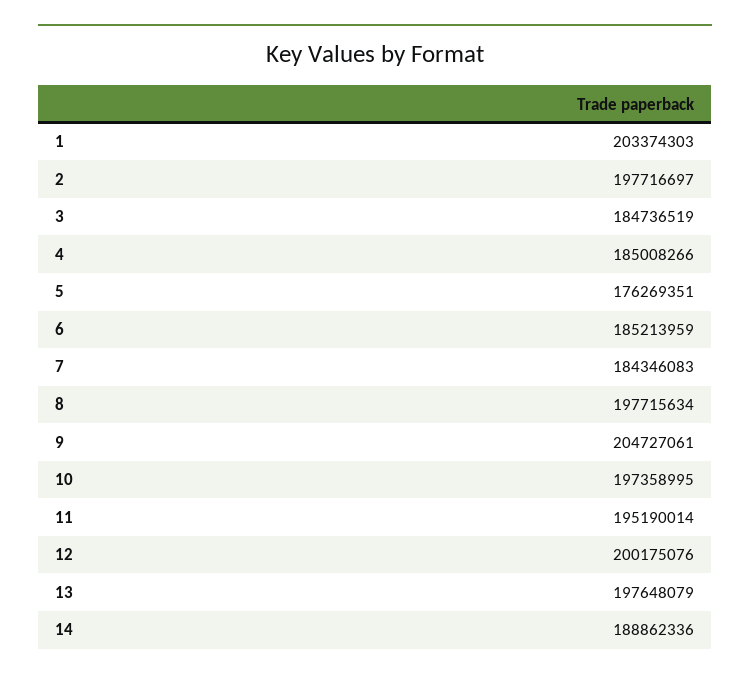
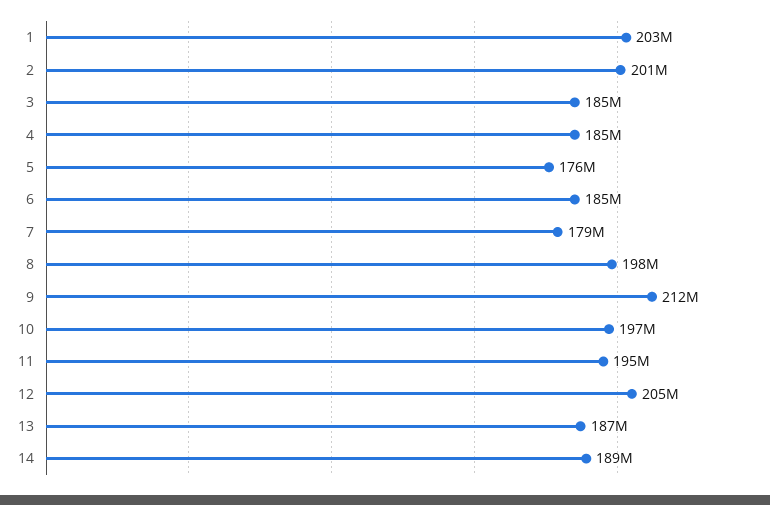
2: 197716697 -> 201000000
7: 184346083 -> 179000000
9: 204727061 -> 212000000
12: 200175076 -> 205000000
13: 197648079 -> 187000000

